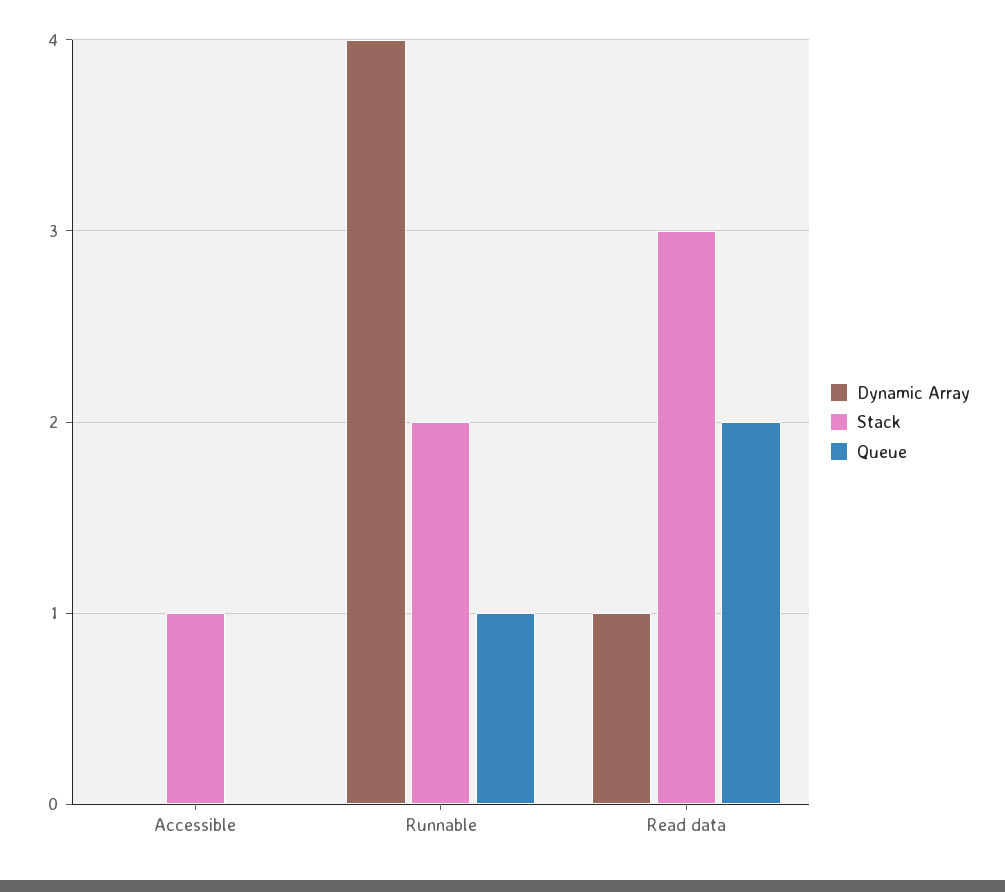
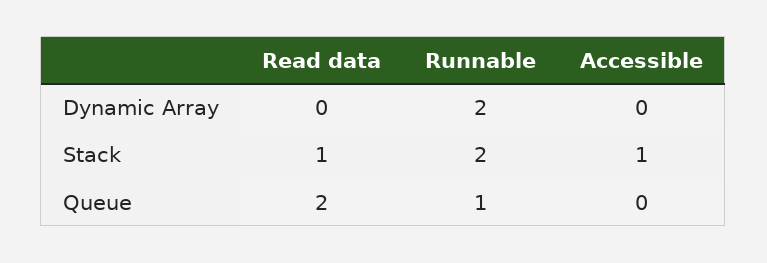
Dynamic Array, Runnable: 4 -> 2
Dynamic Array, Read data: 1 -> 0
Stack, Read data: 3 -> 1

